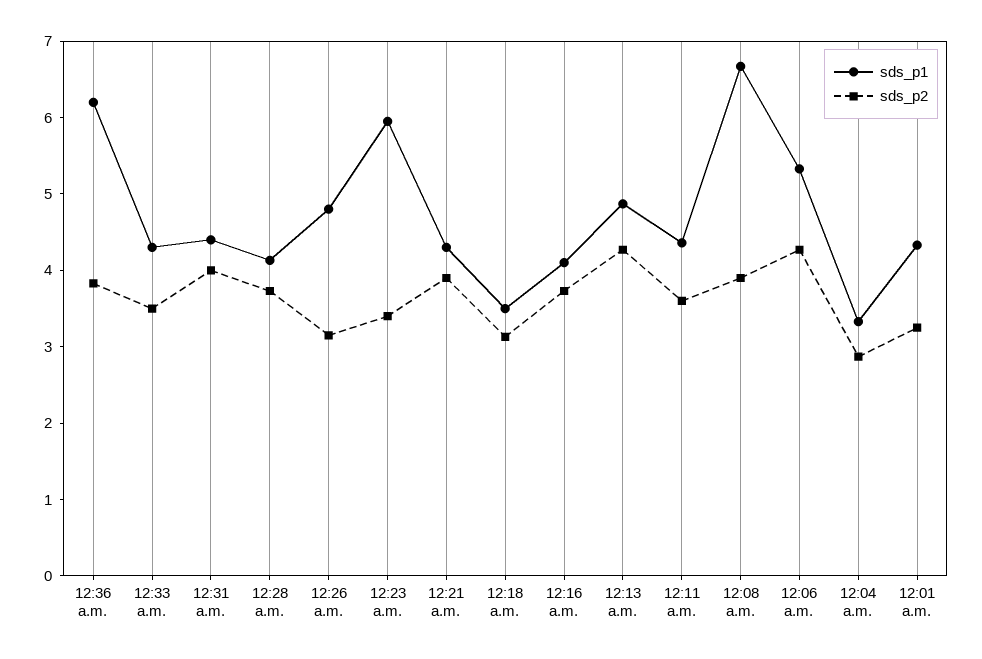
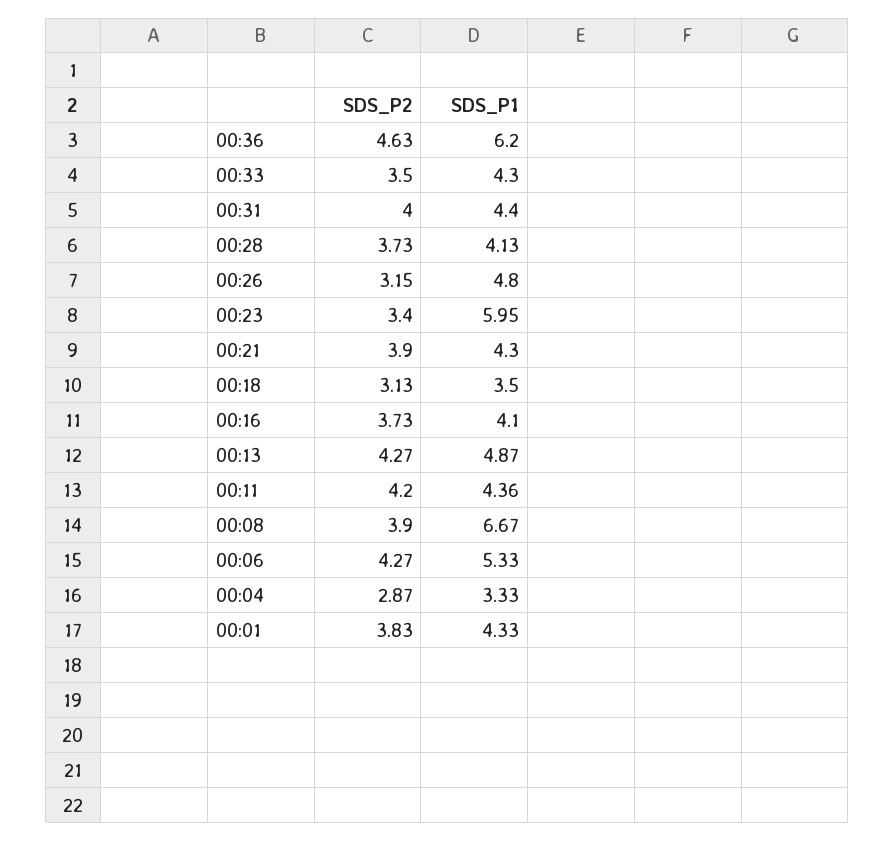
sds_p2, 12:36 a.m.: 3.8 -> 4.63
sds_p2, 12:11 a.m.: 3.6 -> 4.2
sds_p2, 12:01 a.m.: 3.2 -> 3.83

